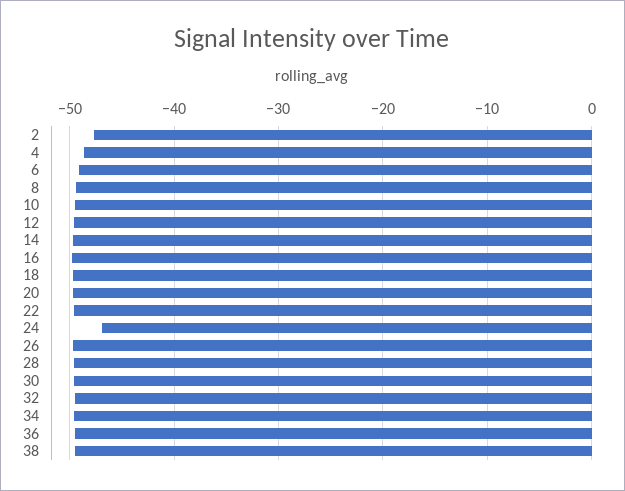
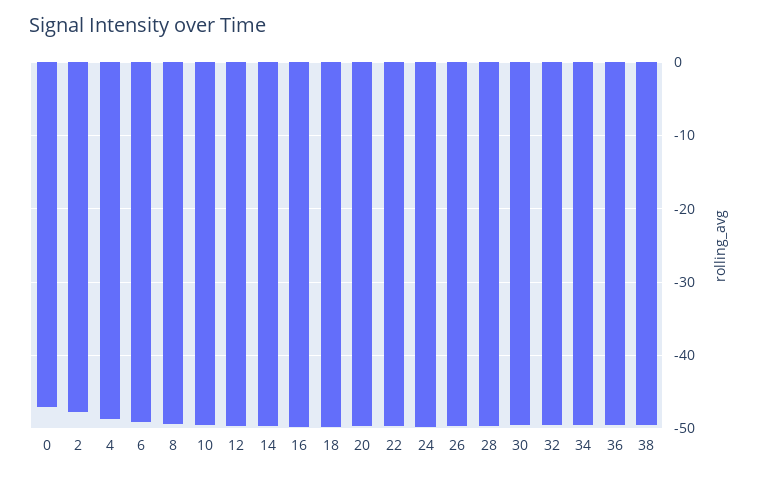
24: -47 -> -50
0: none -> -47

